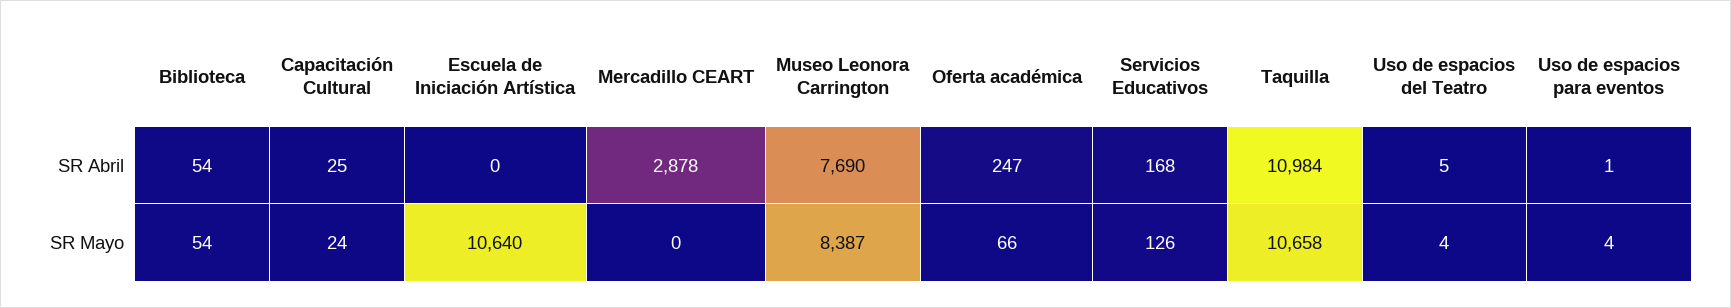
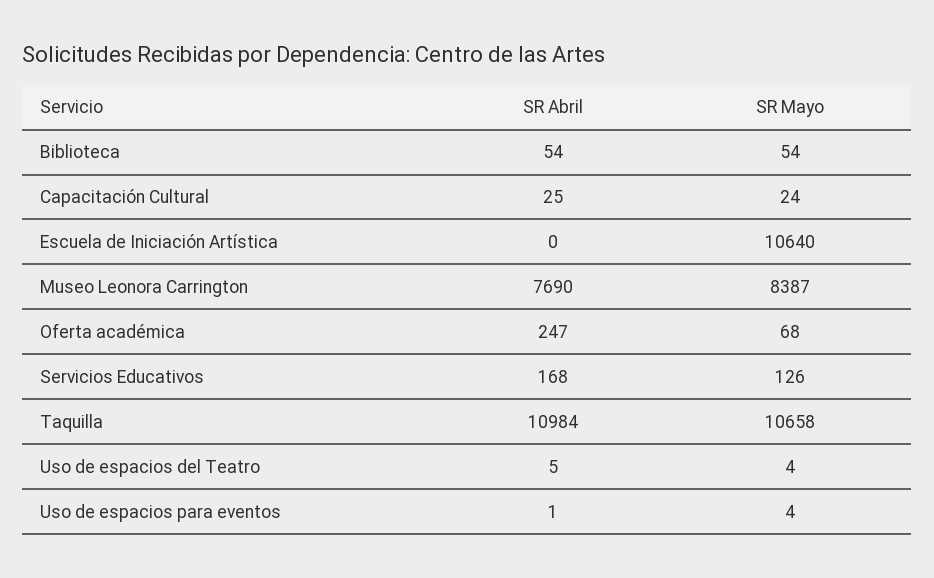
Mercadillo CEART, SR Abril: 2878 -> none
Mercadillo CEART, SR Mayo: 0 -> none
Oferta académica, SR Mayo: 66 -> 68

